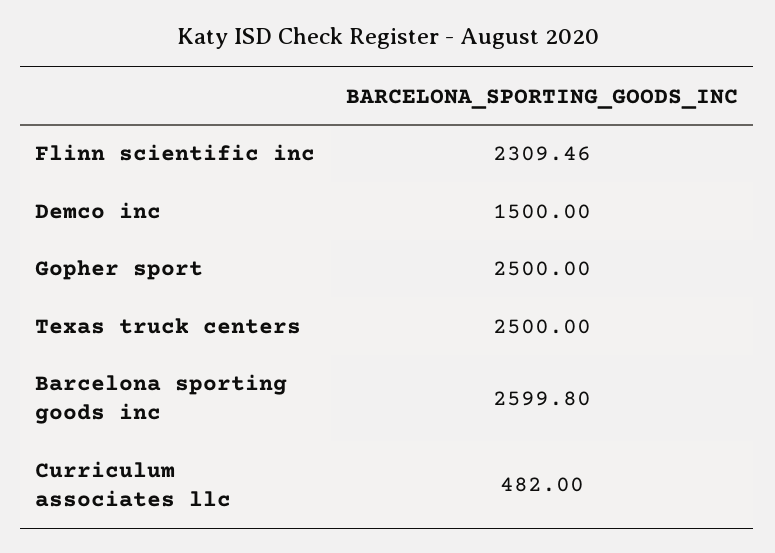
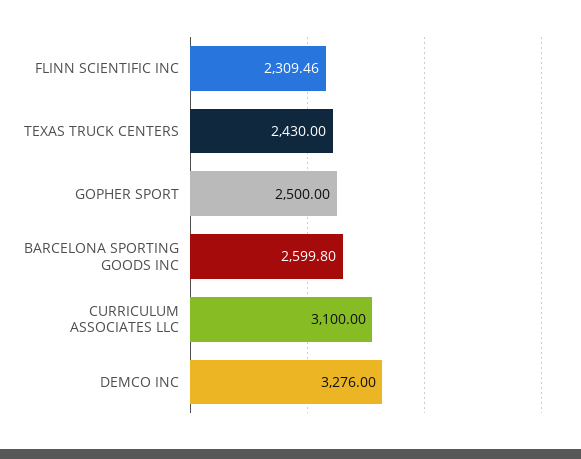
Demco inc: 1500 -> 3276
Texas truck centers: 2500 -> 2430
Curriculum associates llc: 482 -> 3100

